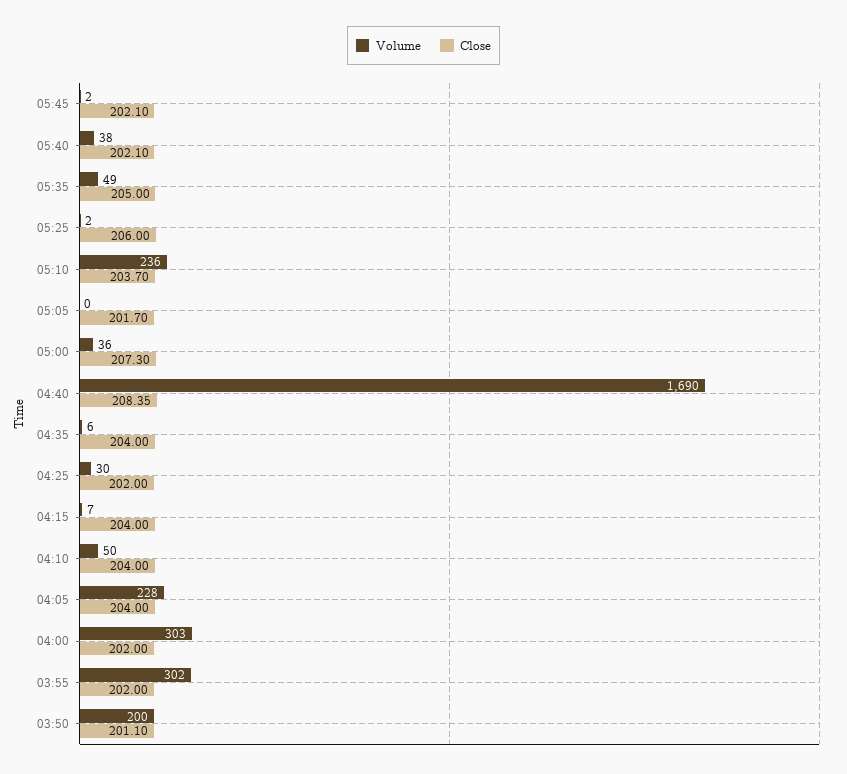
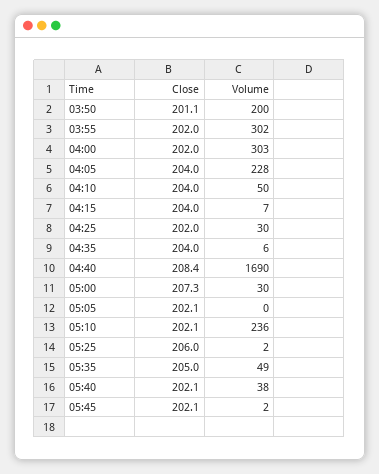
Close, 05:10: 203.7 -> 202.1
Close, 05:05: 201.7 -> 202.1
Volume, 05:00: 36 -> 30

